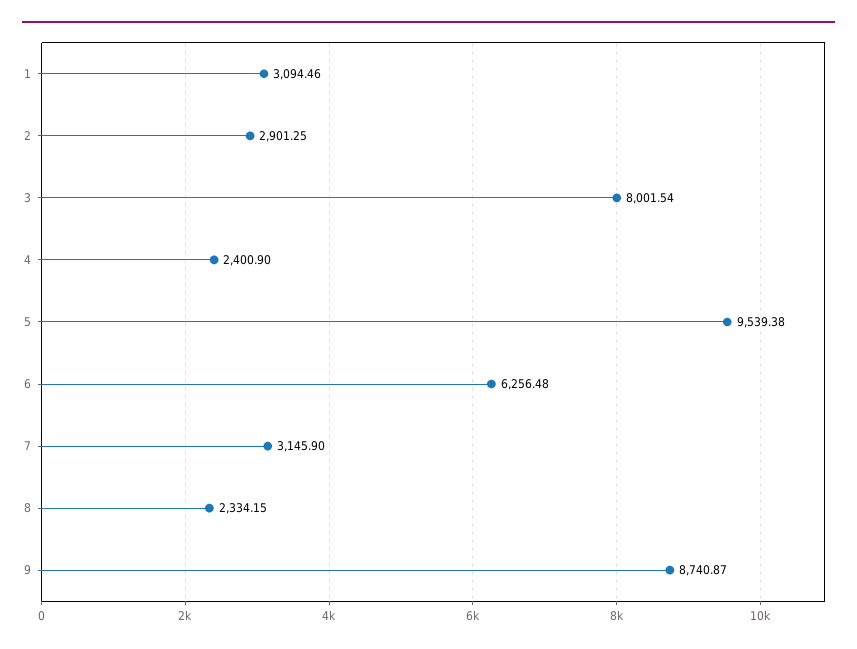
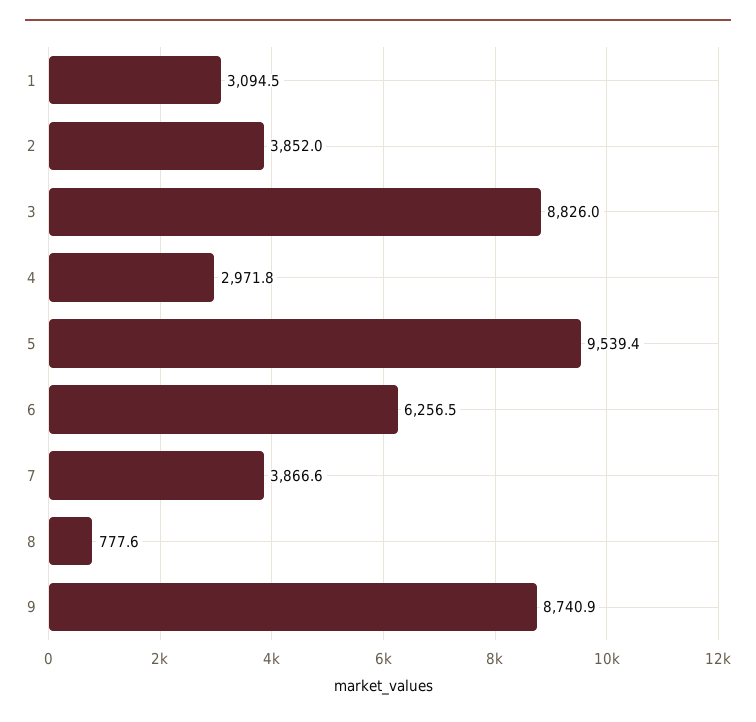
2: 2901.25 -> 3852
3: 8001.54 -> 8826
4: 2400.9 -> 2971.8
7: 3145.9 -> 3866.6
8: 2334.15 -> 777.6

